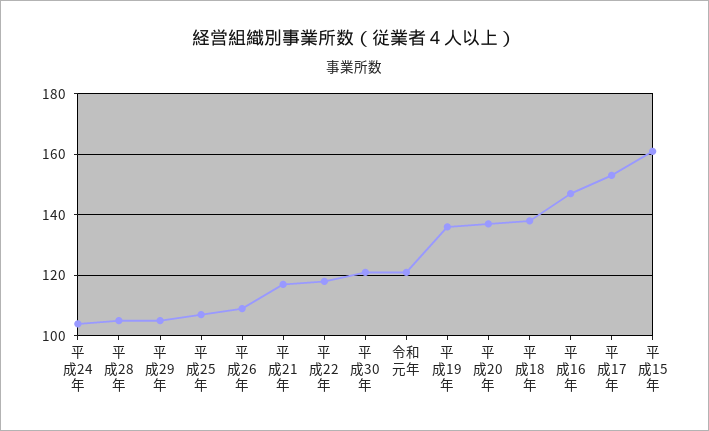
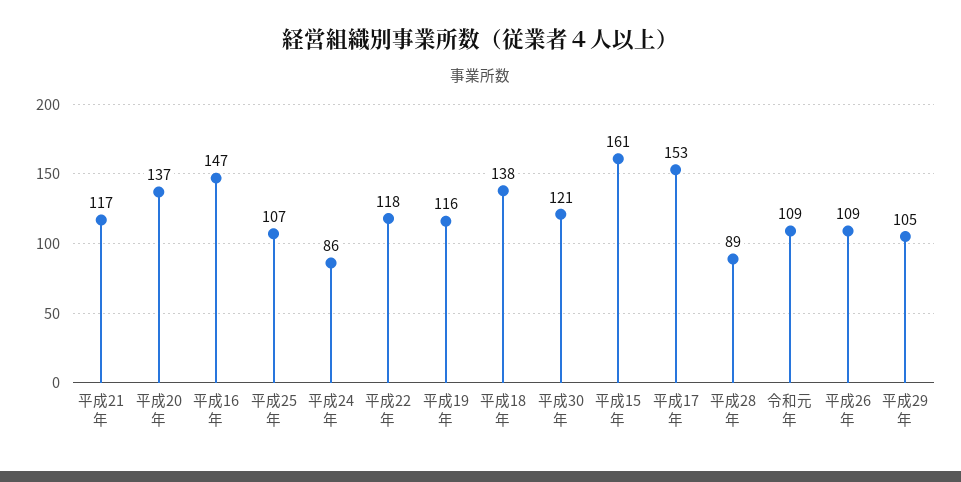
平成24年: 105 -> 86
平成28年: 105 -> 89
令和元年: 120 -> 109
平成19年: 135 -> 116

